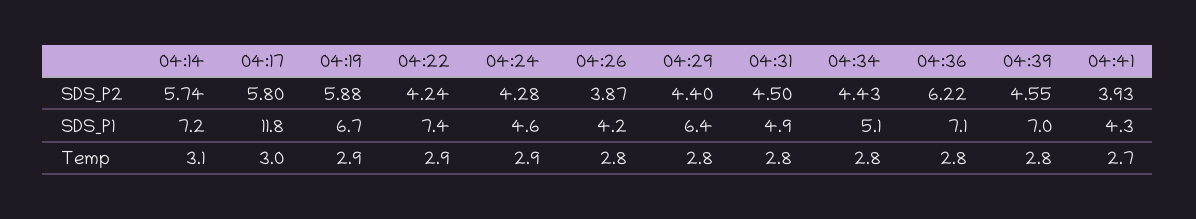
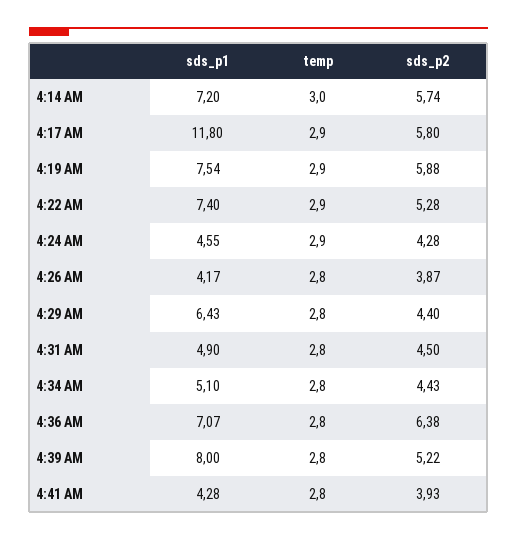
04:22, SDS_P2: 4.24 -> 5.28
04:36, SDS_P2: 6.22 -> 6.38
04:39, SDS_P2: 4.55 -> 5.22
04:19, SDS_P1: 6.7 -> 7.54
04:39, SDS_P1: 7 -> 8
04:14, Temp: 3.1 -> 3
04:17, Temp: 3 -> 2.9
04:41, Temp: 2.7 -> 2.8

